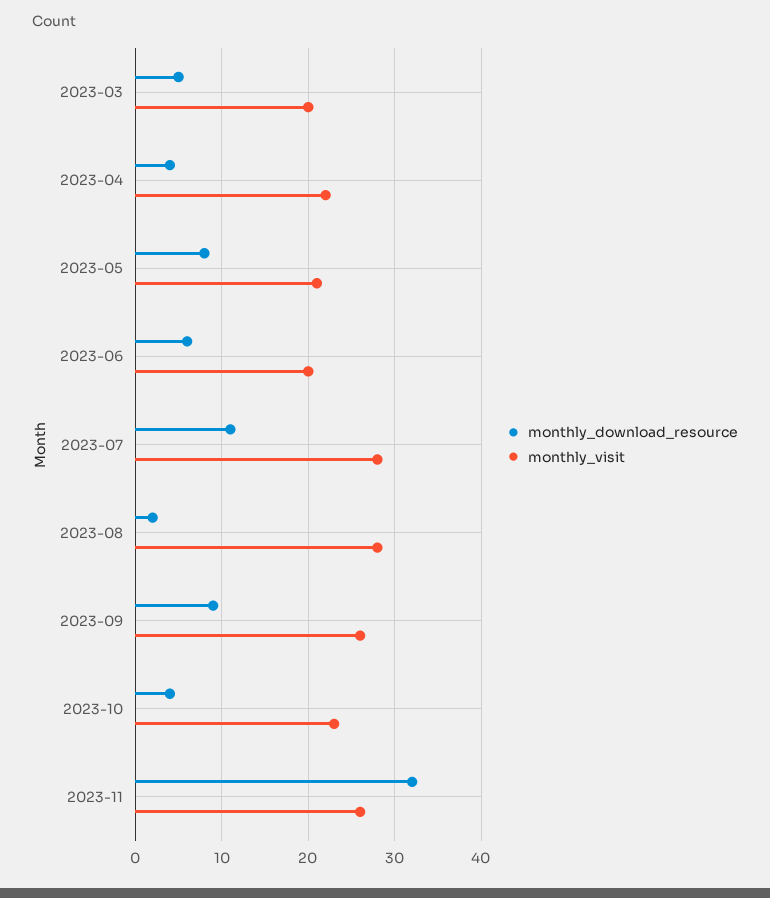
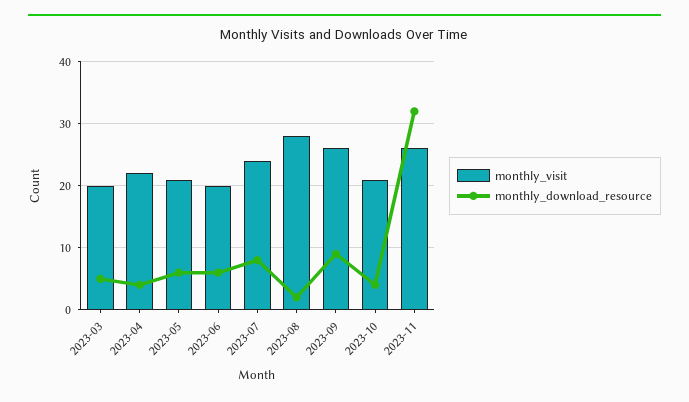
monthly_download_resource, 2023-05: 8 -> 6
monthly_download_resource, 2023-07: 11 -> 8
monthly_visit, 2023-07: 28 -> 24
monthly_visit, 2023-10: 23 -> 21

